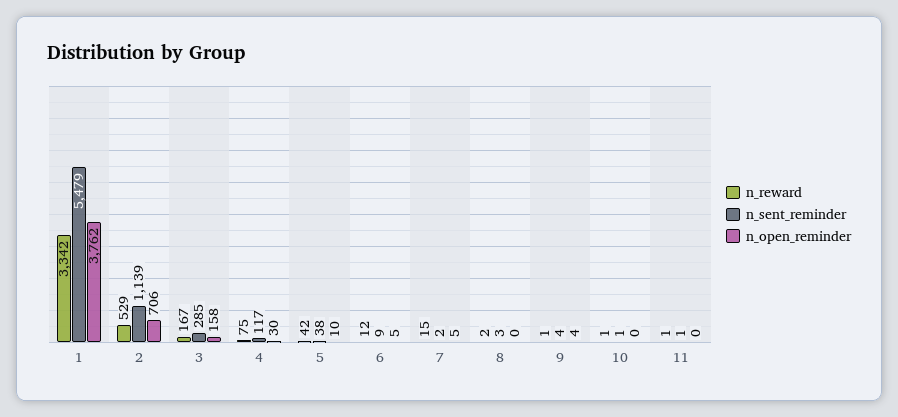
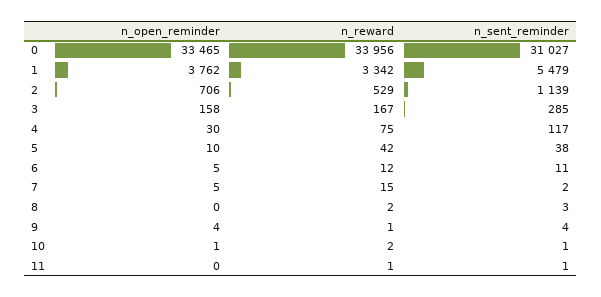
n_sent_reminder, 6: 9 -> 11
n_reward, 10: 1 -> 2
n_open_reminder, 10: 0 -> 1
n_open_reminder, 0: none -> 33465
n_reward, 0: none -> 33956
n_sent_reminder, 0: none -> 31027

